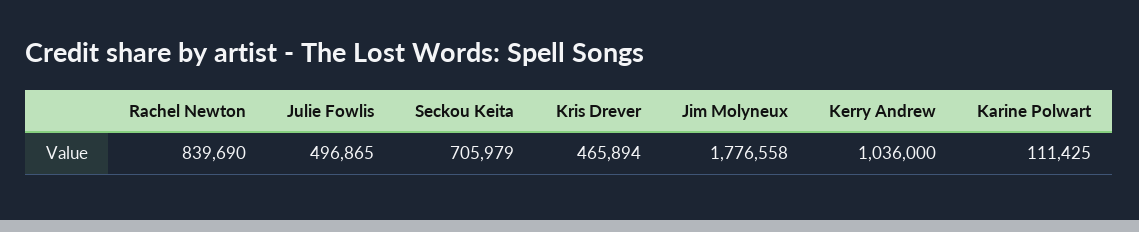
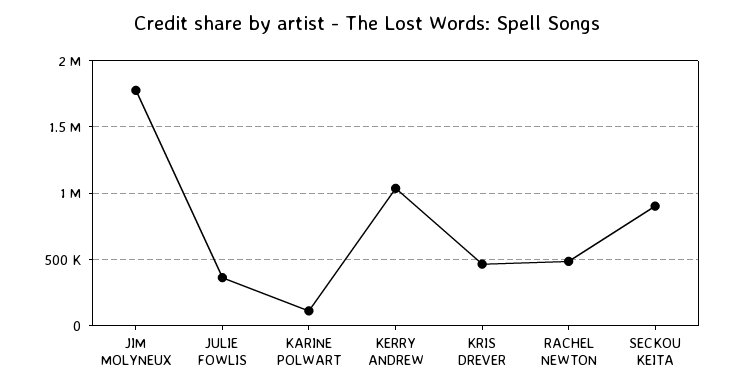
Rachel Newton: 839690 -> 500000
Julie Fowlis: 496865 -> 350000
Seckou Keita: 705979 -> 900000

